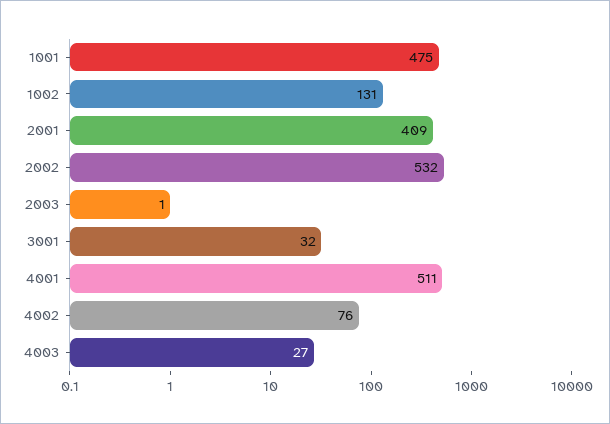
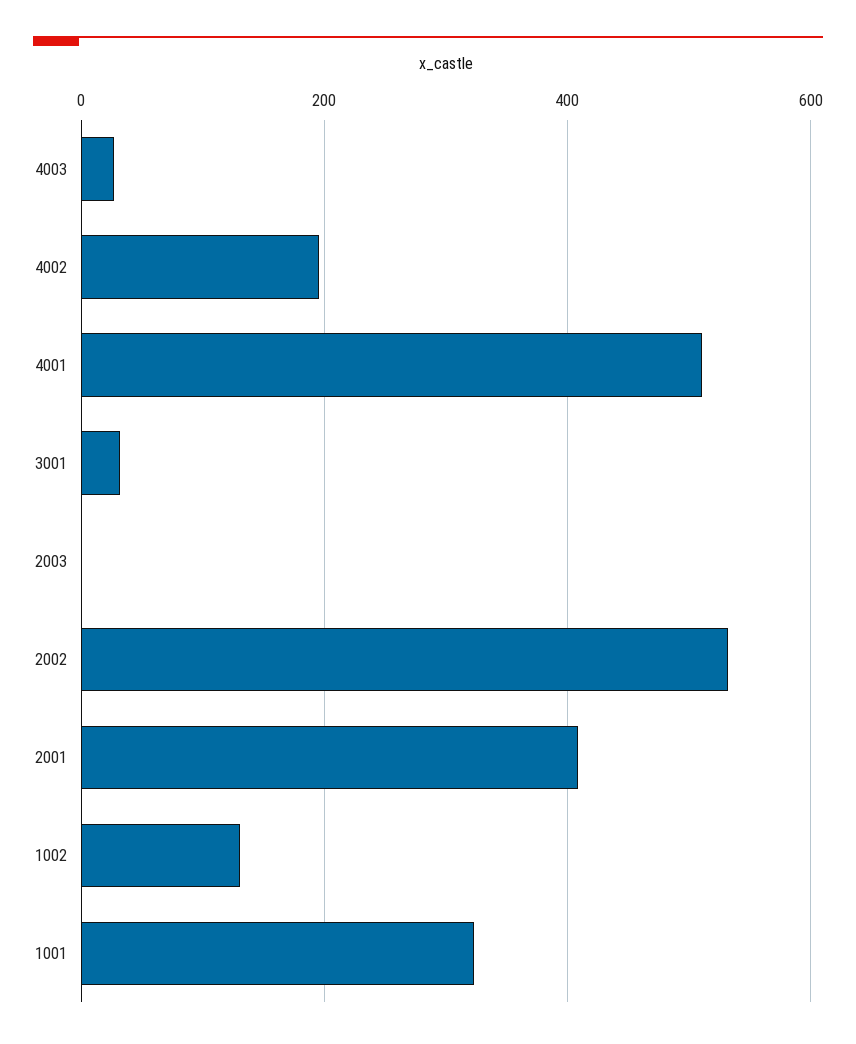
1001: 475 -> 320
4002: 76 -> 200

